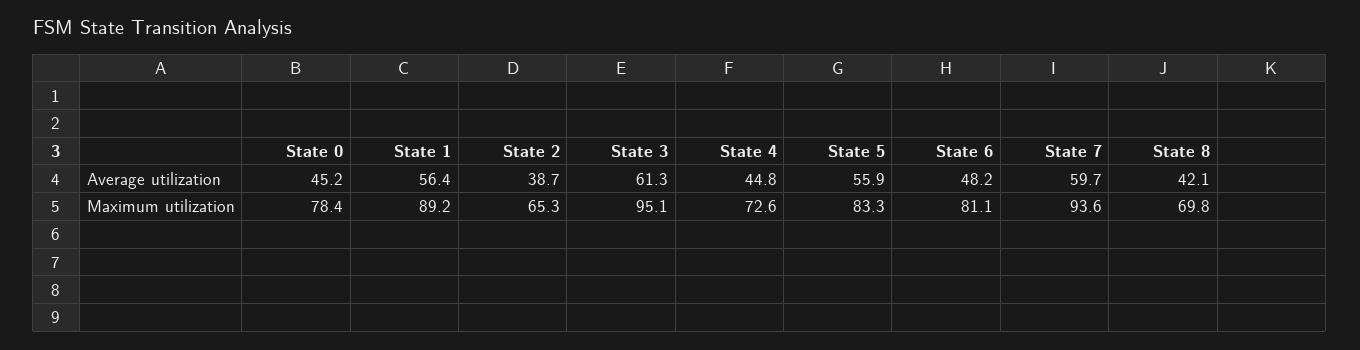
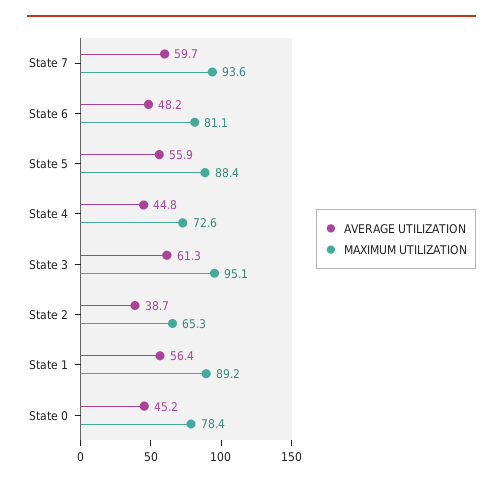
Average utilization, State 8: 42.1 -> none
Maximum utilization, State 5: 83.3 -> 88.4
Maximum utilization, State 8: 69.8 -> none

